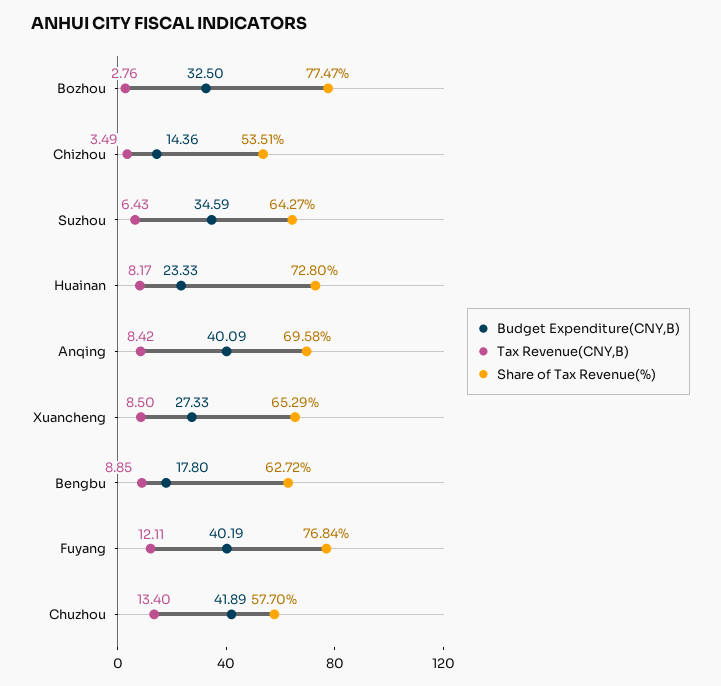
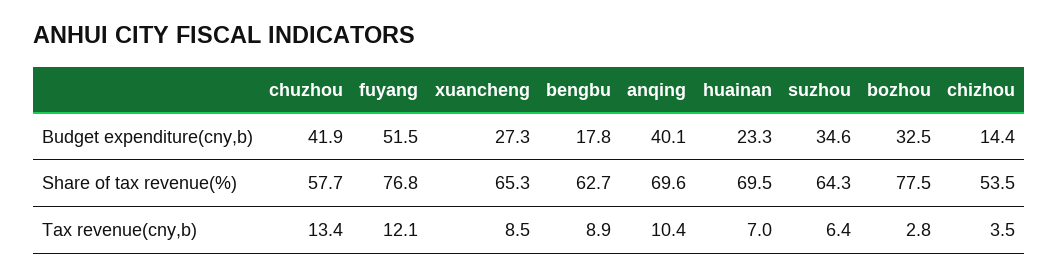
Tax Revenue(CNY,B), Huainan: 8.17 -> 7
Share of Tax Revenue(%), Huainan: 72.8 -> 69.5
Tax Revenue(CNY,B), Anqing: 8.42 -> 10.4
Budget Expenditure(CNY,B), Fuyang: 40.19 -> 51.5

